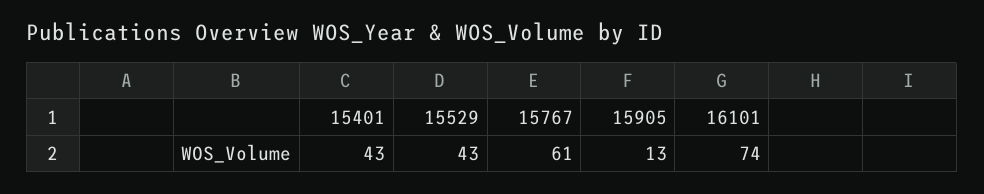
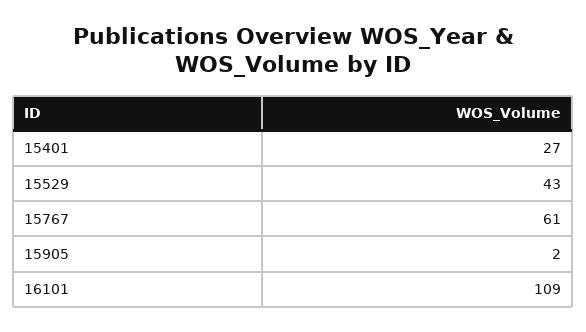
15401: 43 -> 27
15905: 13 -> 2
16101: 74 -> 109

